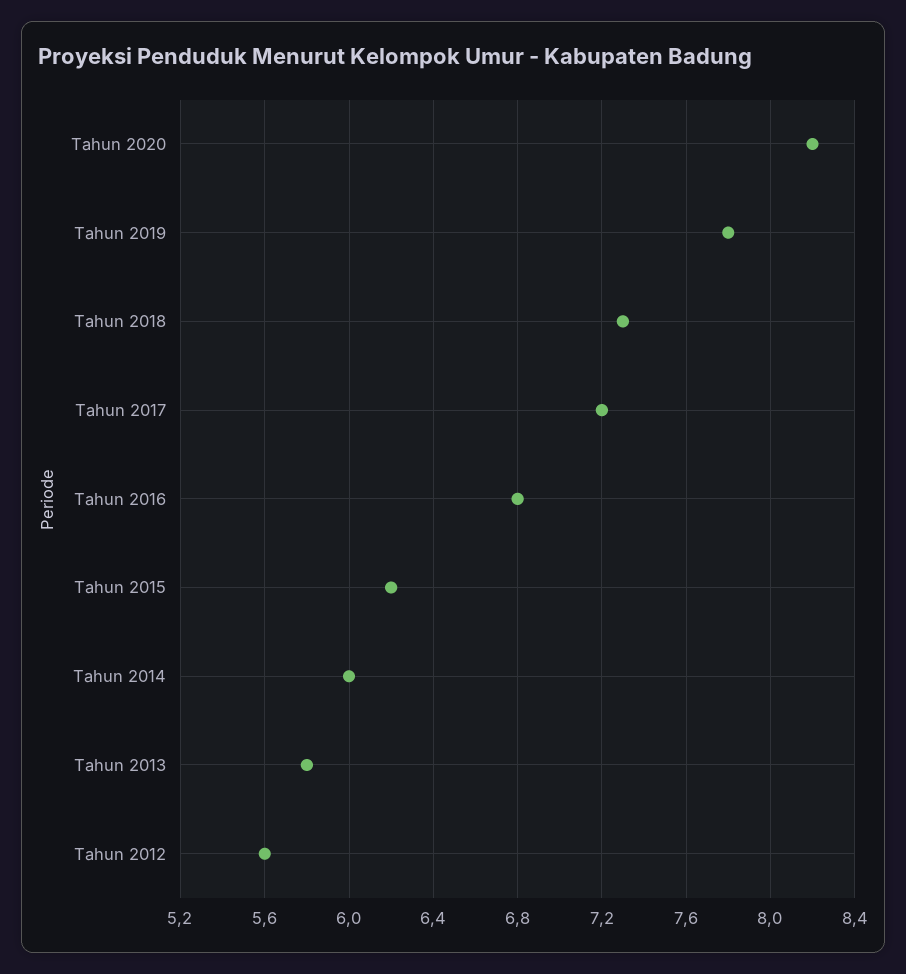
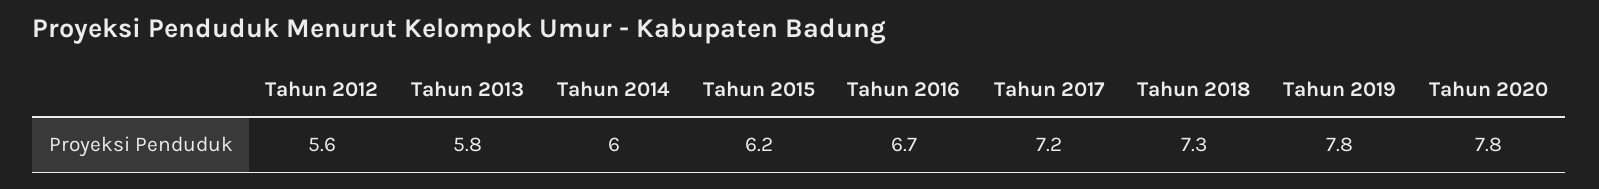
Tahun 2020: 8.2 -> 7.8
Tahun 2016: 6.8 -> 6.7

